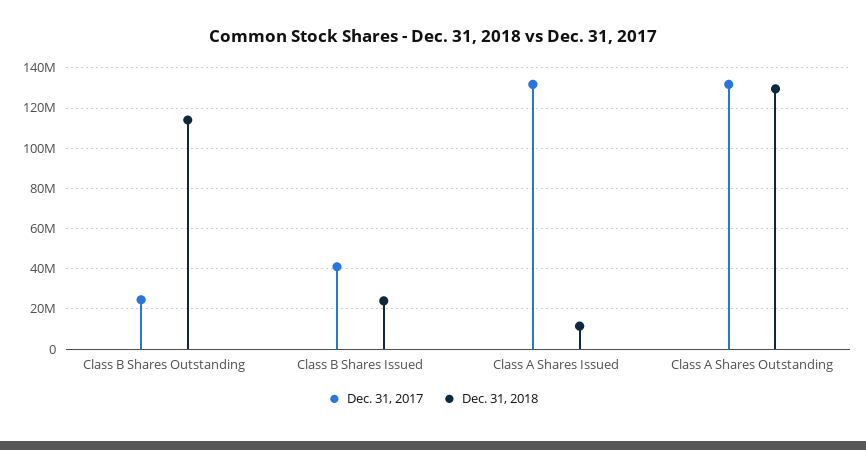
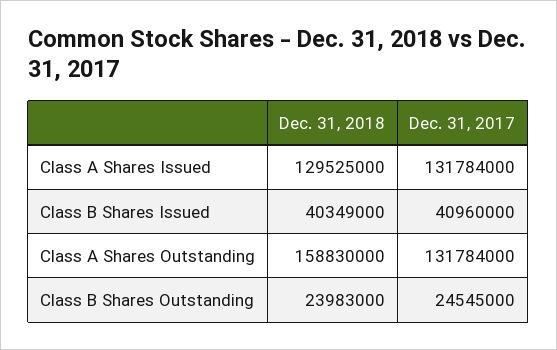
Dec. 31, 2018, Class B Shares Outstanding: 115000000 -> 23983000
Dec. 31, 2018, Class B Shares Issued: 25000000 -> 40349000
Dec. 31, 2018, Class A Shares Issued: 10000000 -> 129525000
Dec. 31, 2018, Class A Shares Outstanding: 130000000 -> 158830000

